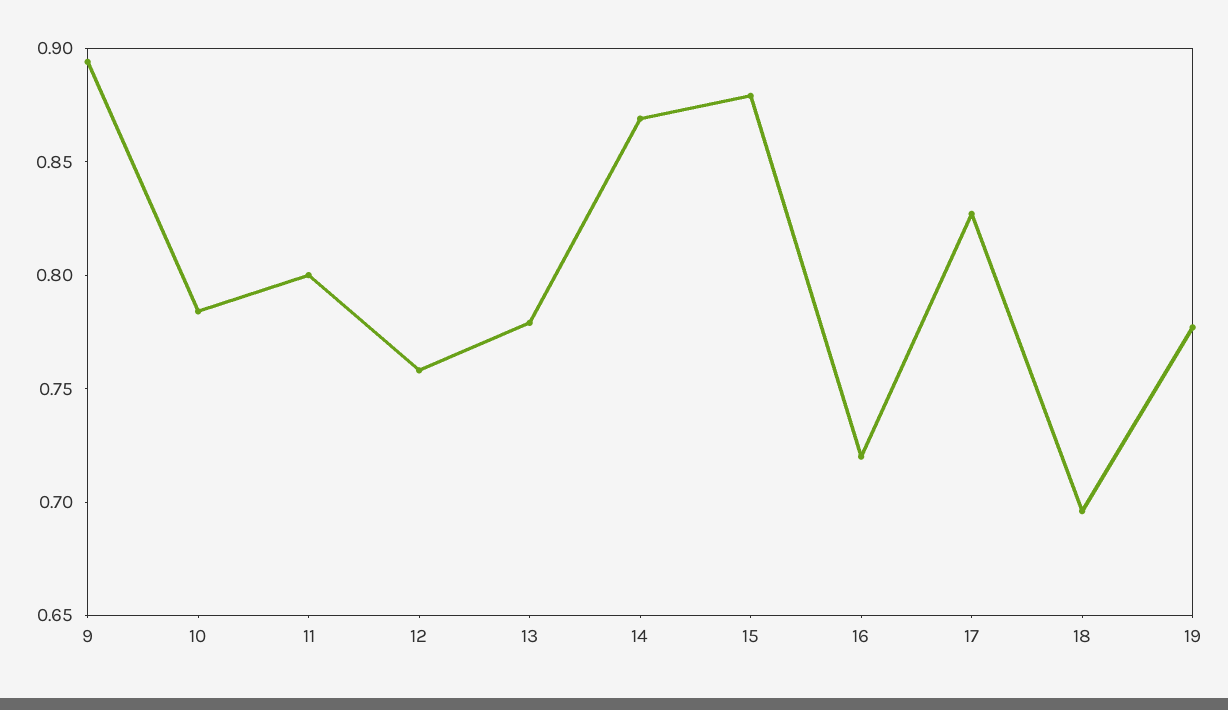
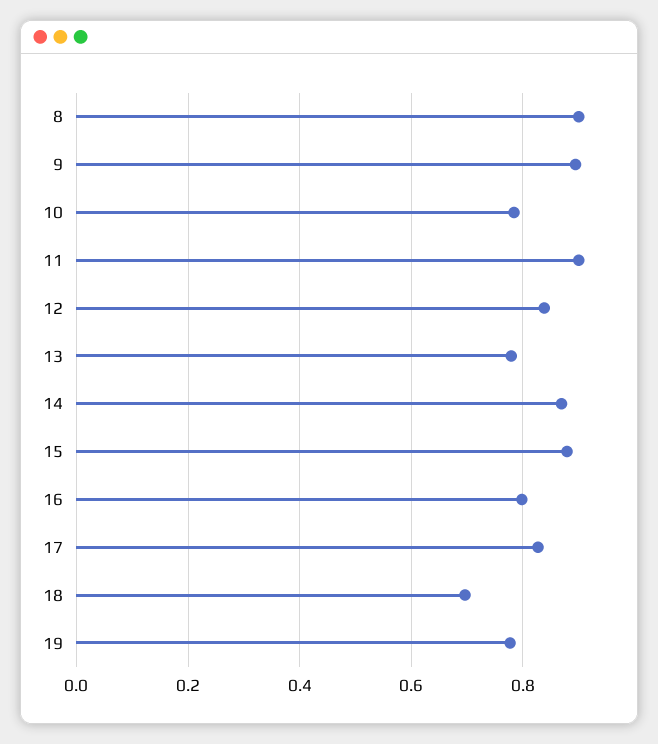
11: 0.8 -> 0.9
12: 0.76 -> 0.84
16: 0.72 -> 0.8
8: none -> 0.9

